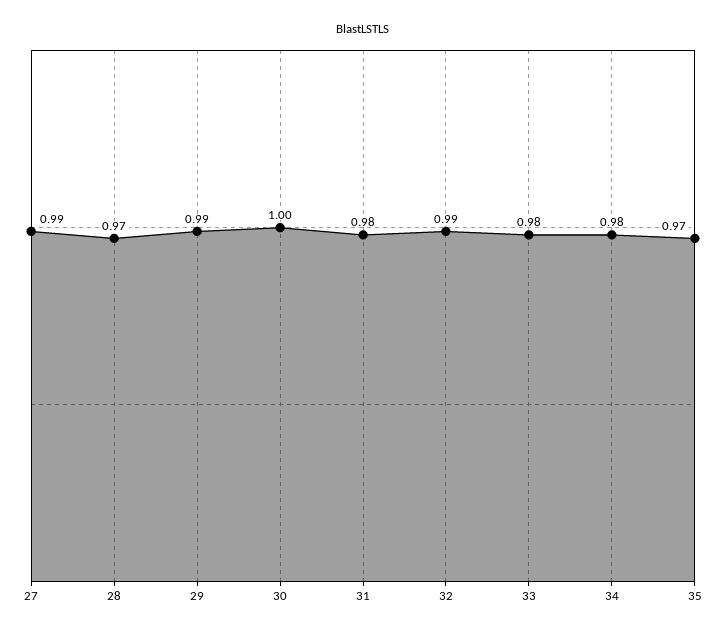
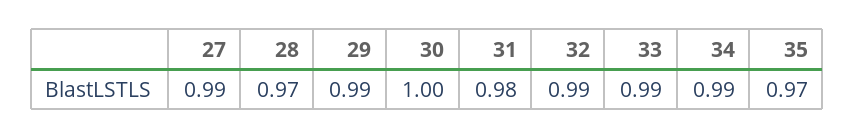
33: 0.98 -> 0.99
34: 0.98 -> 0.99

